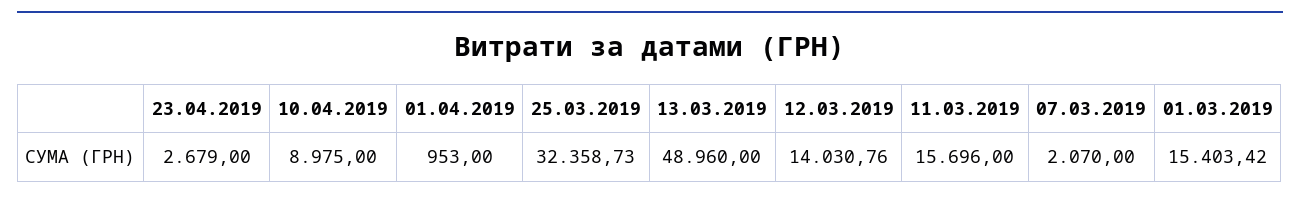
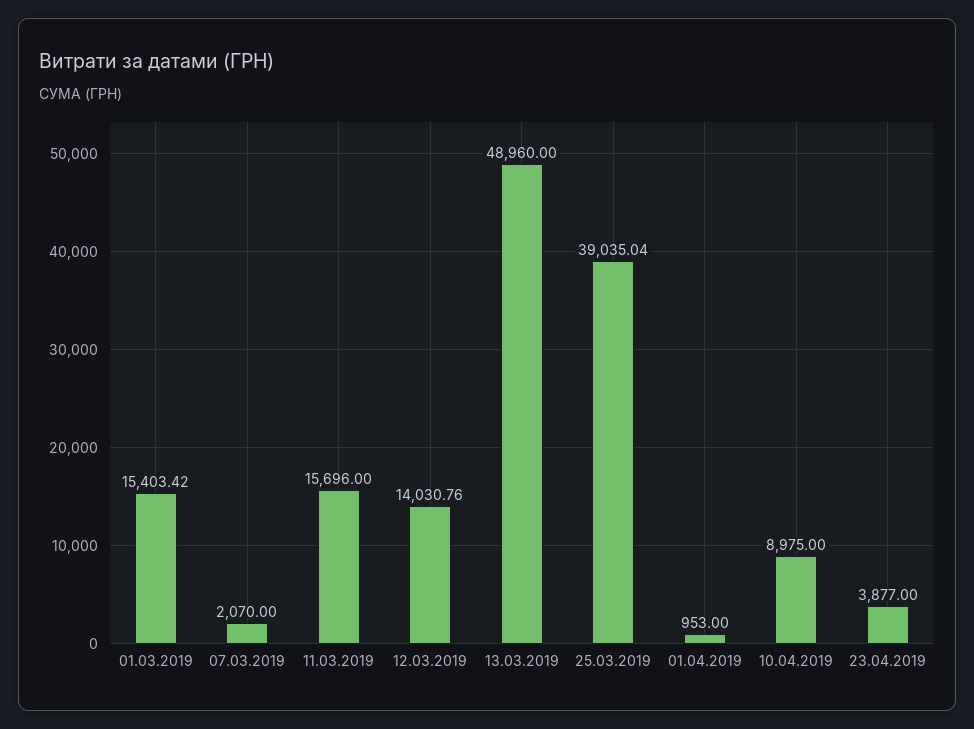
23.04.2019: 2679 -> 3877
25.03.2019: 32358.73 -> 39035.04

